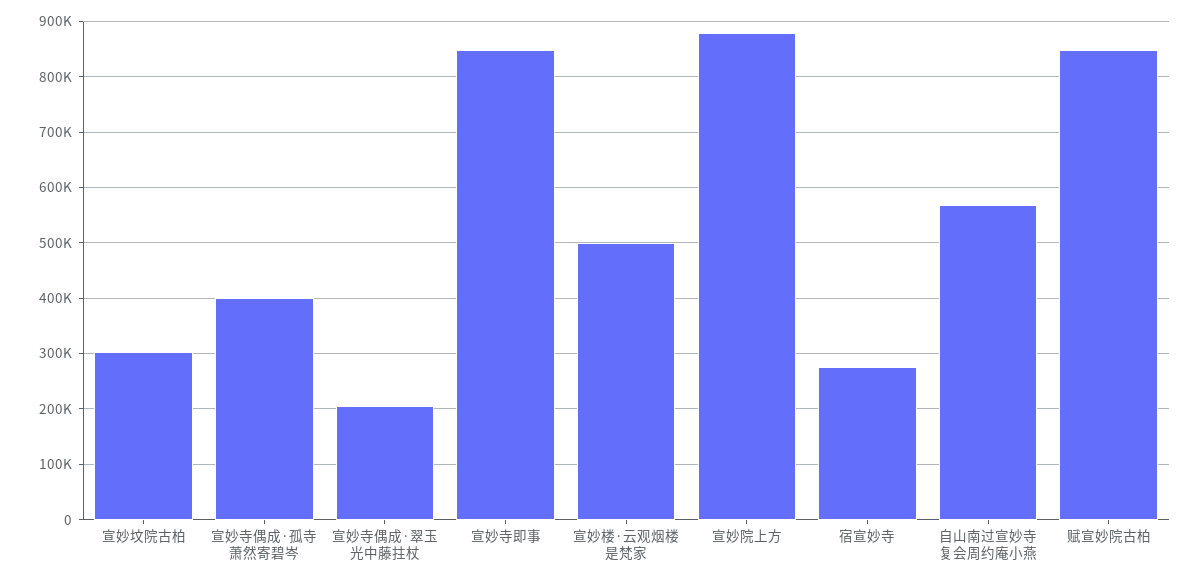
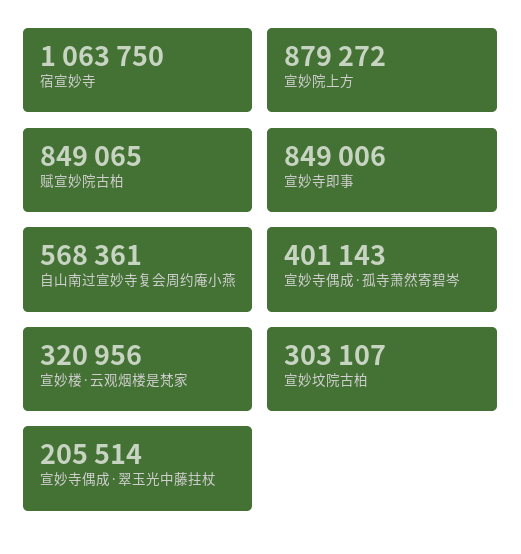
宣妙楼·云观烟楼是梵家: 500000 -> 320956
宿宣妙寺: 280000 -> 1063750

